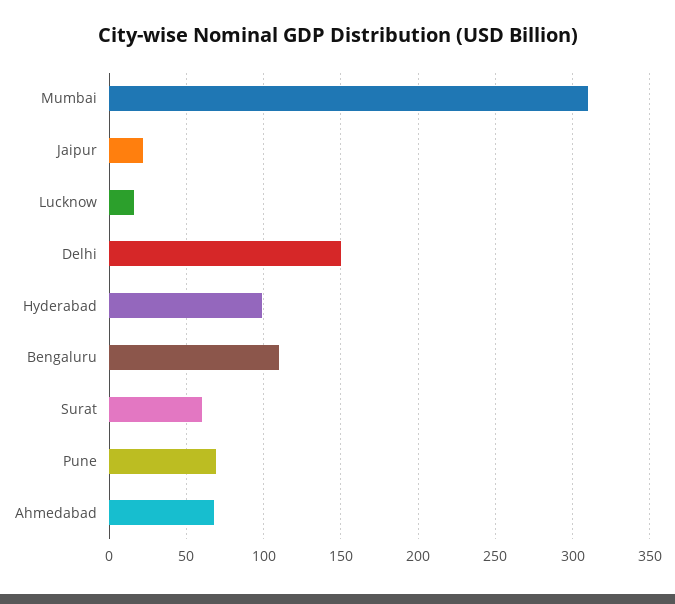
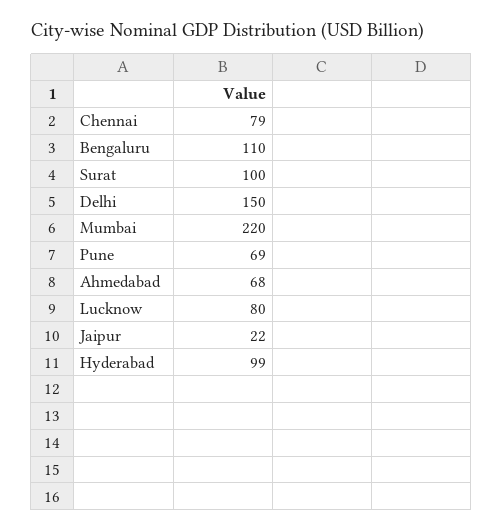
Mumbai: 310 -> 220
Lucknow: 15 -> 80
Surat: 60 -> 100
Chennai: none -> 79

